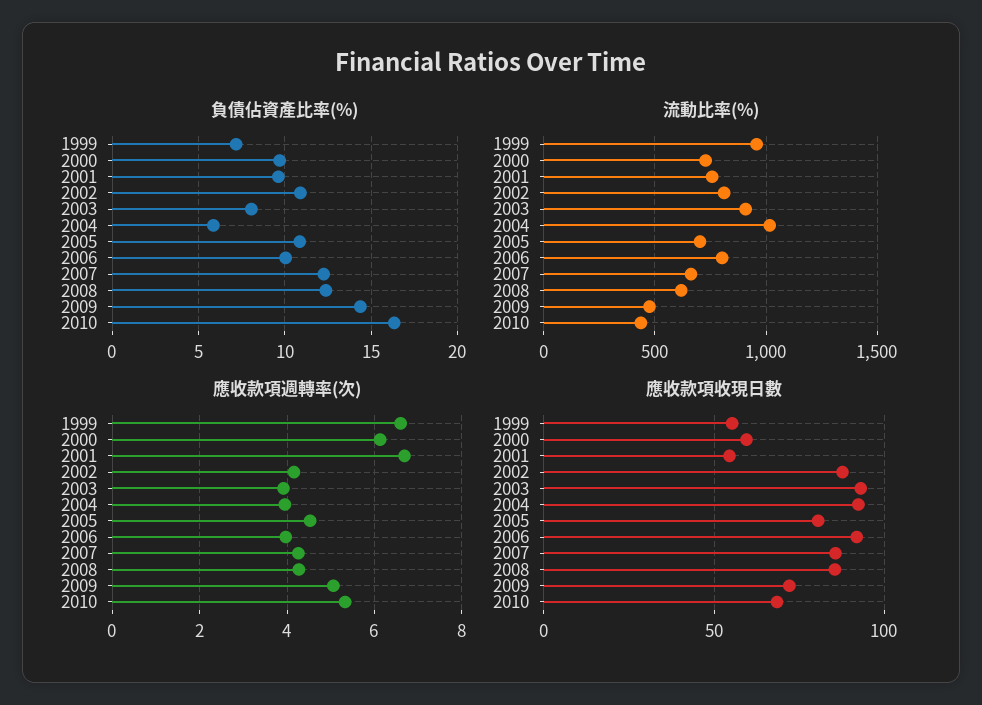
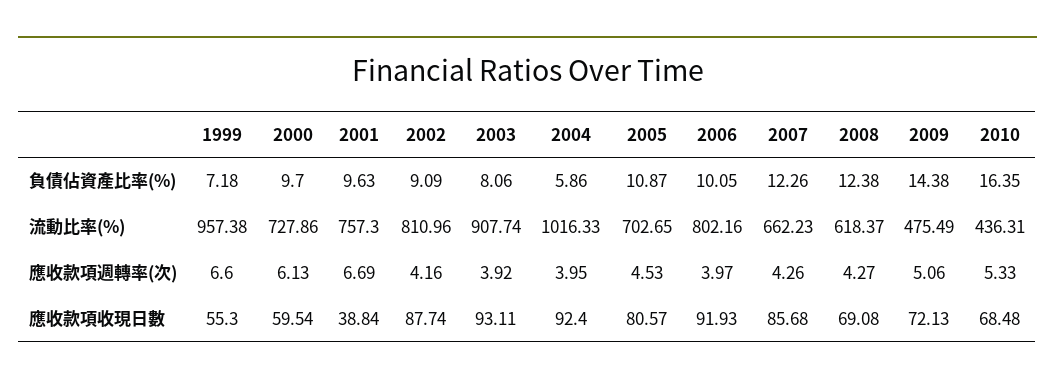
負債佔資產比率(%), 2002: 11 -> 9.09
應收款項收現日數, 2001: 55 -> 38.84
應收款項收現日數, 2008: 85 -> 69.08

